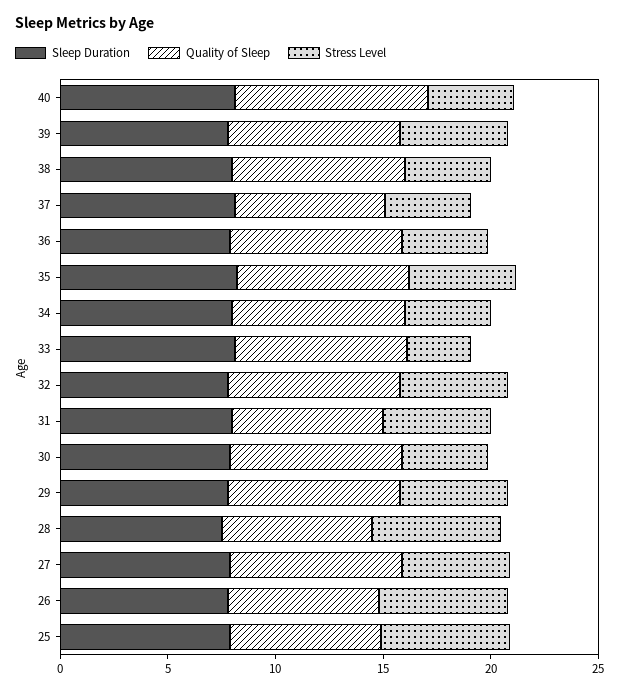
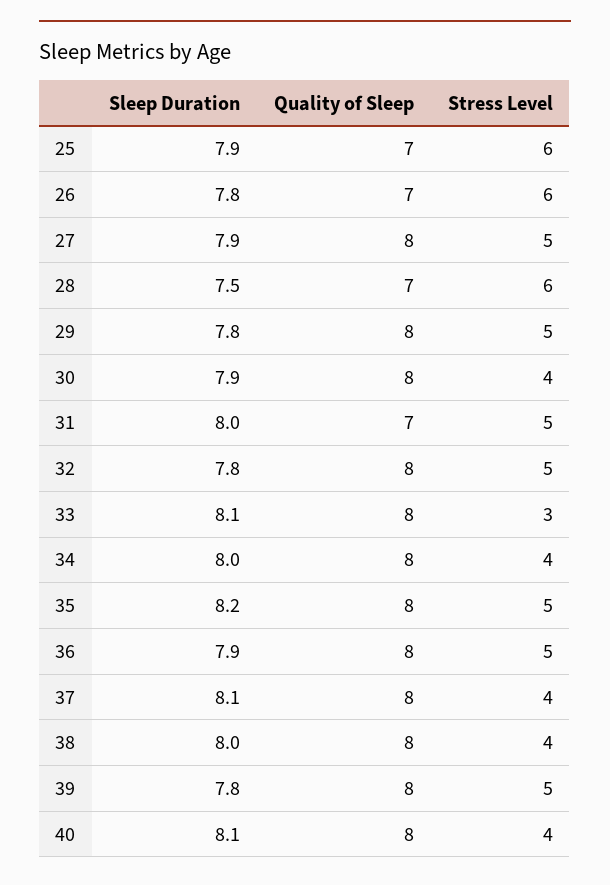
Quality of Sleep, 40: 9 -> 8
Quality of Sleep, 37: 7 -> 8
Stress Level, 36: 4 -> 5

